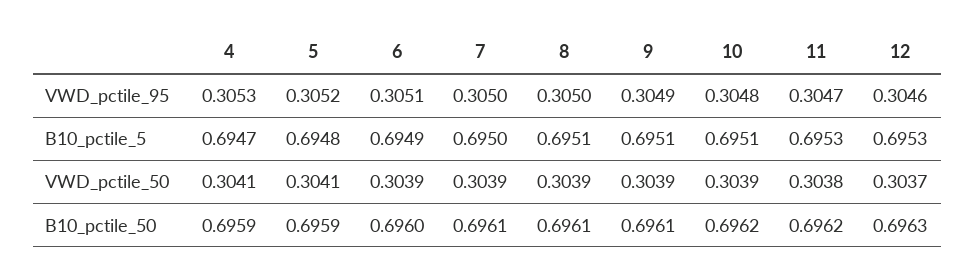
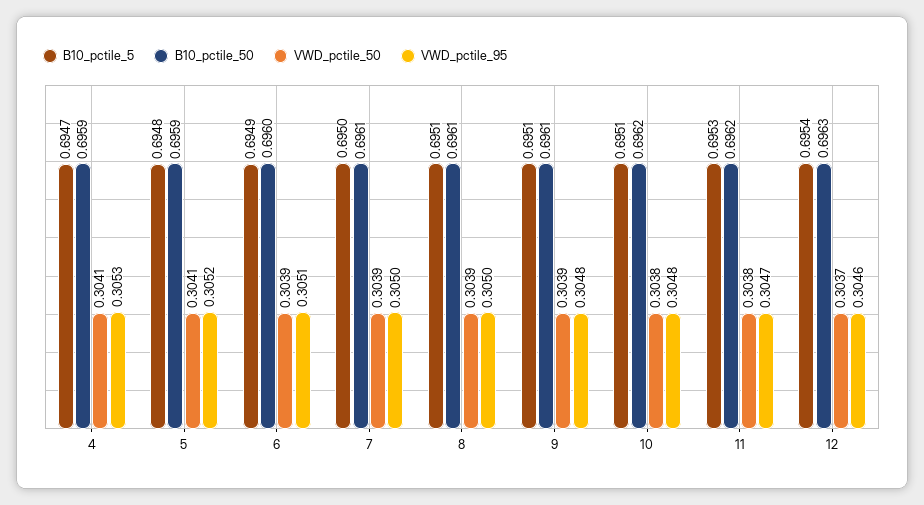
VWD_pctile_95, 9: 0.3049 -> 0.3048
B10_pctile_5, 12: 0.6953 -> 0.6954
VWD_pctile_50, 10: 0.3039 -> 0.3038

